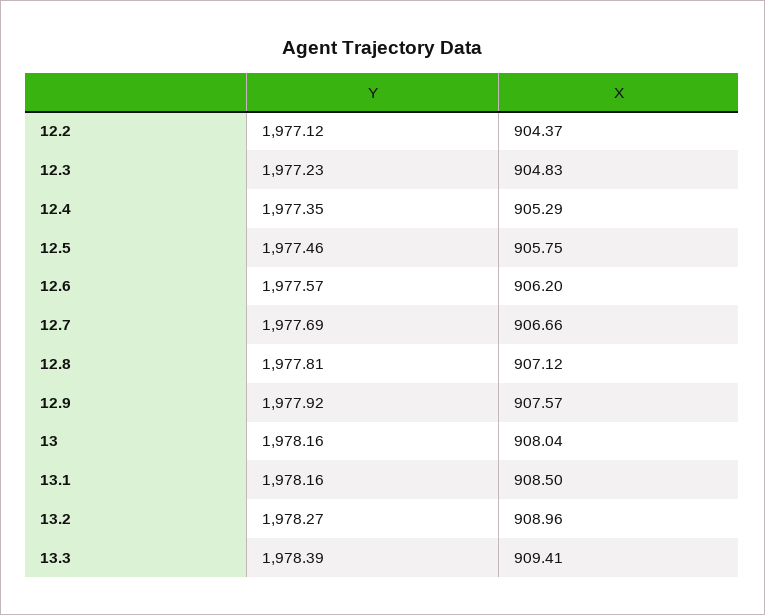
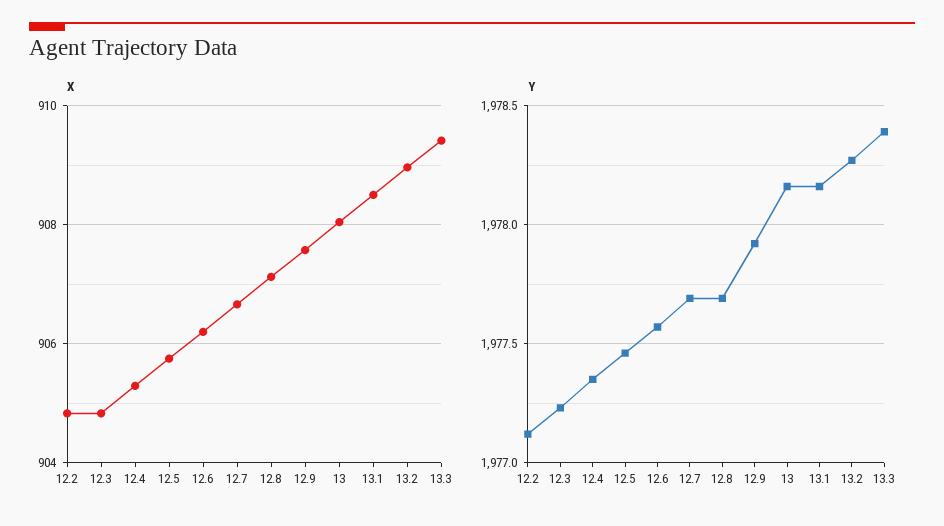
X, 12.2: 904.37 -> 904.8
Y, 12.8: 1977.81 -> 1977.7

